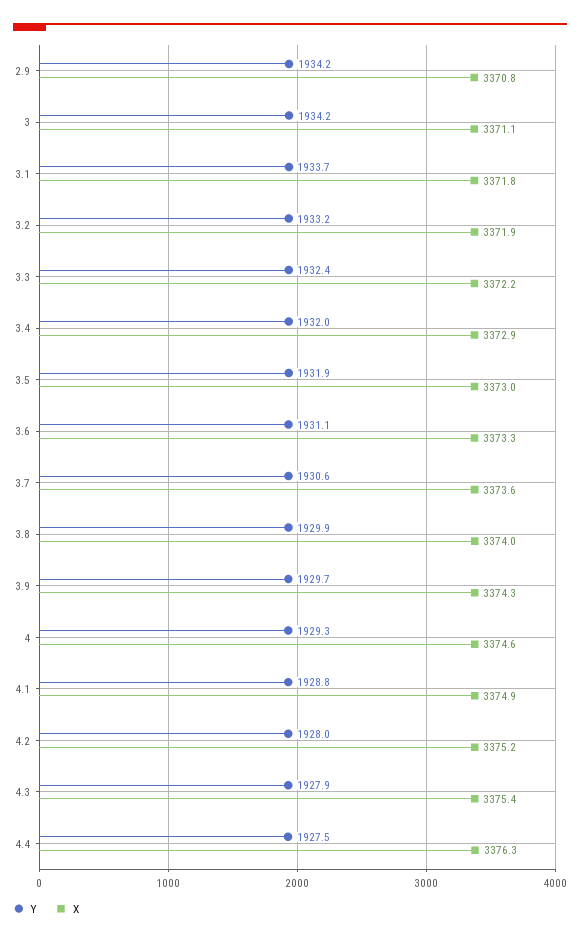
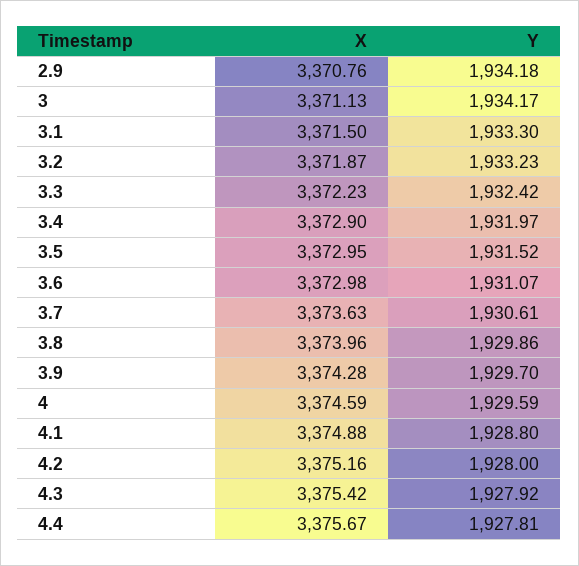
Y, 3.1: 1933.7 -> 1933.3
X, 3.1: 3371.8 -> 3371.5
Y, 3.5: 1931.9 -> 1931.52
X, 3.6: 3373.3 -> 3372.98
Y, 4: 1929.3 -> 1929.59
Y, 4.4: 1927.5 -> 1927.81
X, 4.4: 3376.3 -> 3375.67

